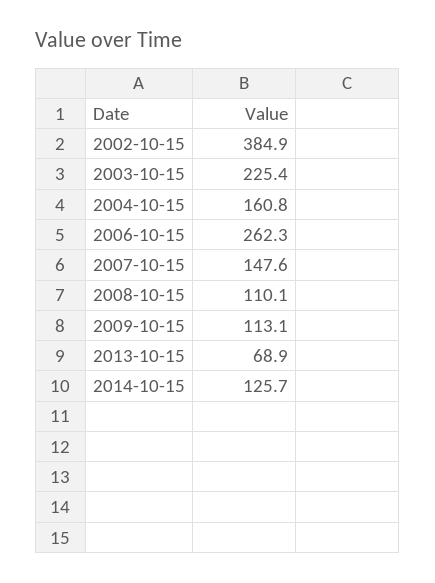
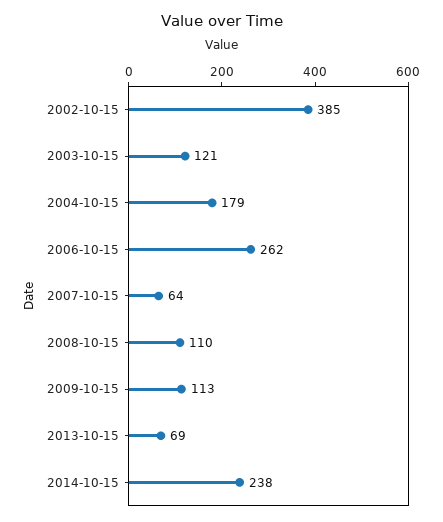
2003-10-15: 225.4 -> 121
2004-10-15: 160.8 -> 179
2007-10-15: 147.6 -> 64
2014-10-15: 125.7 -> 238

